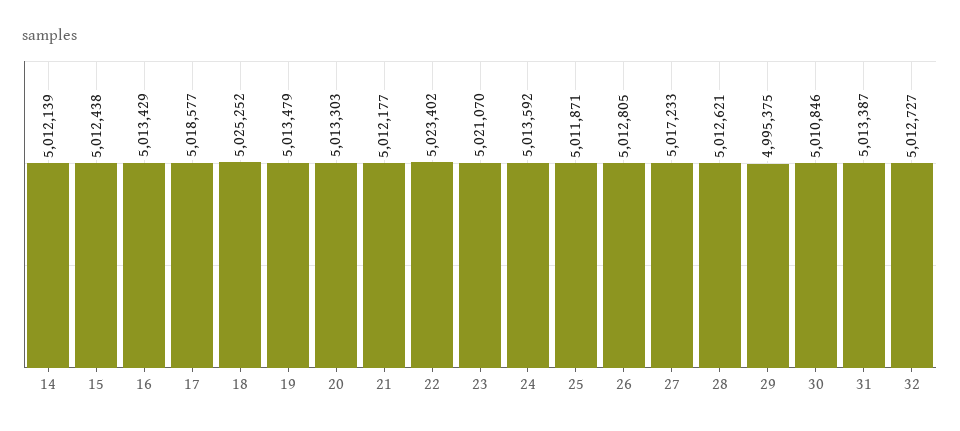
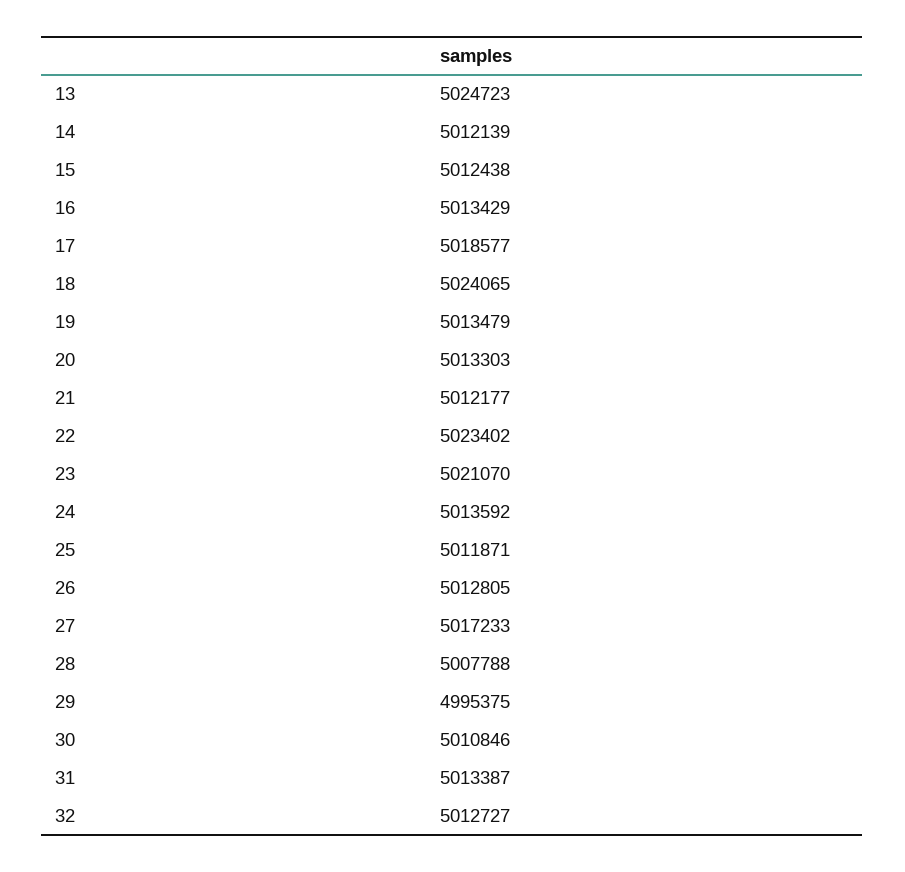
18: 5025252 -> 5024065
28: 5012621 -> 5007788
13: none -> 5024723

